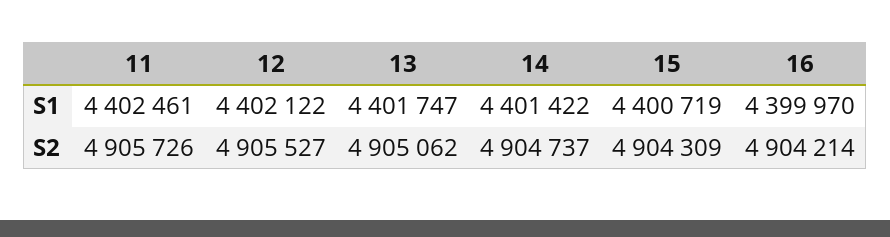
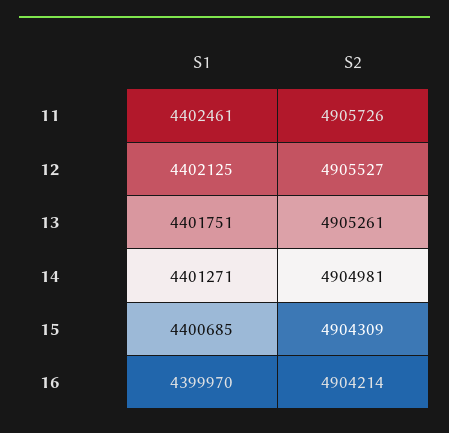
12, S1: 4402122 -> 4402125
13, S1: 4401747 -> 4401751
14, S1: 4401422 -> 4401271
15, S1: 4400719 -> 4400685
13, S2: 4905062 -> 4905261
14, S2: 4904737 -> 4904981

